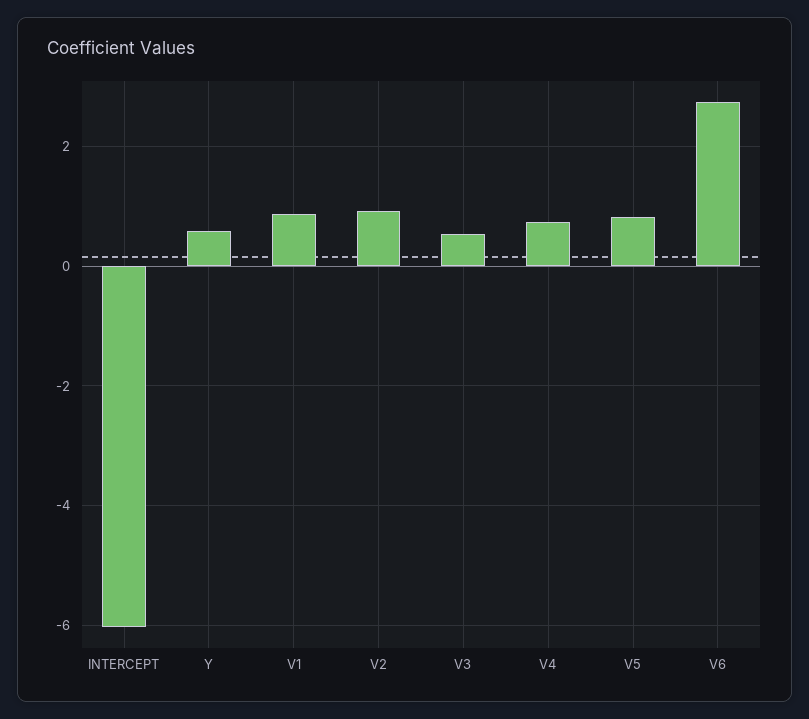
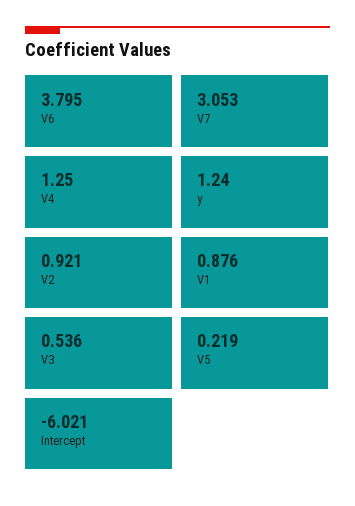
Y: 0.6 -> 1.24
V4: 0.8 -> 1.25
V5: 0.8 -> 0.219
V6: 2.8 -> 3.795
V7: none -> 3.053

